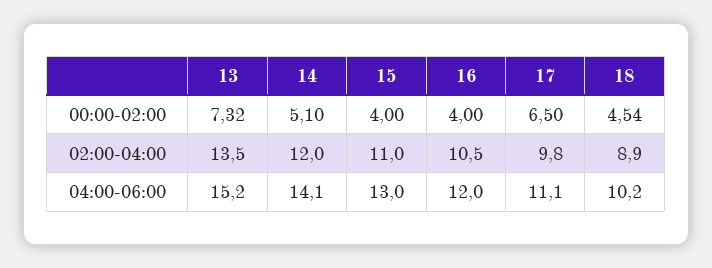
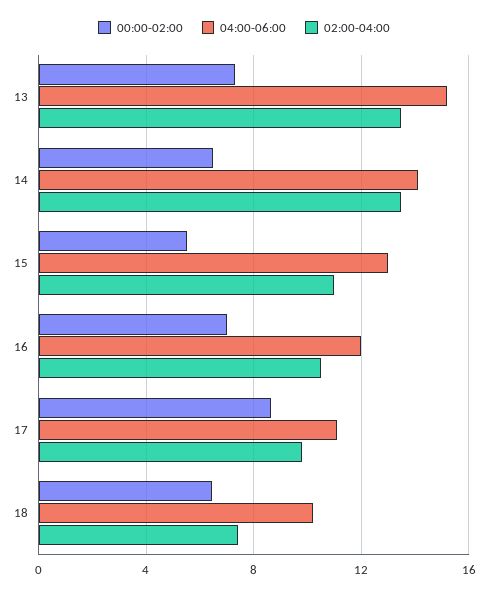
00:00-02:00, 14: 5.1 -> 6.5
00:00-02:00, 15: 4 -> 5.5
00:00-02:00, 16: 4 -> 7
00:00-02:00, 17: 6.5 -> 8.5
00:00-02:00, 18: 4.54 -> 6.5
02:00-04:00, 14: 12 -> 13.5
02:00-04:00, 18: 8.9 -> 7.5

